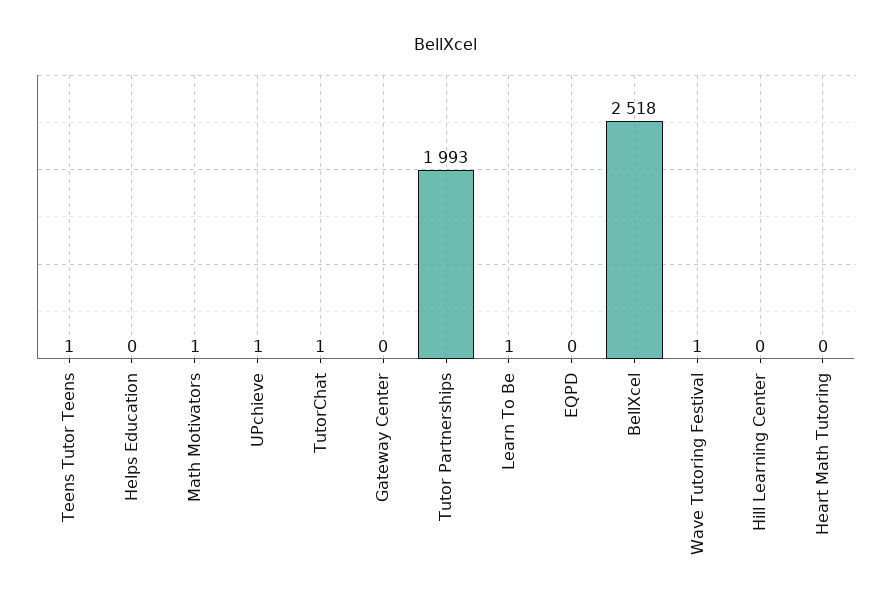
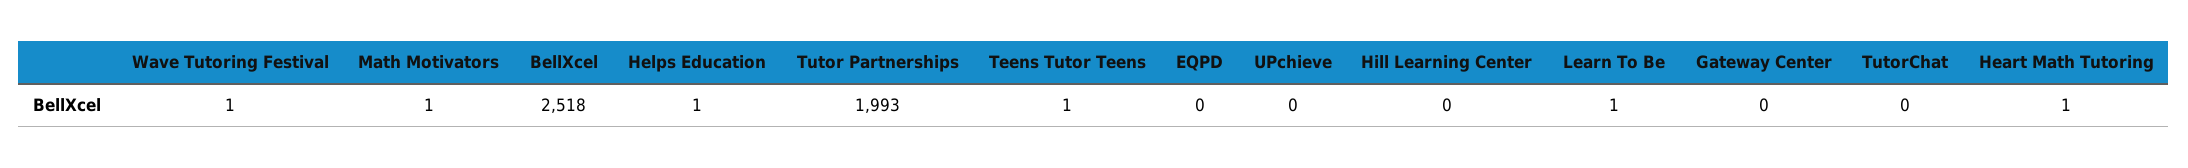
Helps Education: 0 -> 1
UPchieve: 1 -> 0
TutorChat: 1 -> 0
Heart Math Tutoring: 0 -> 1

